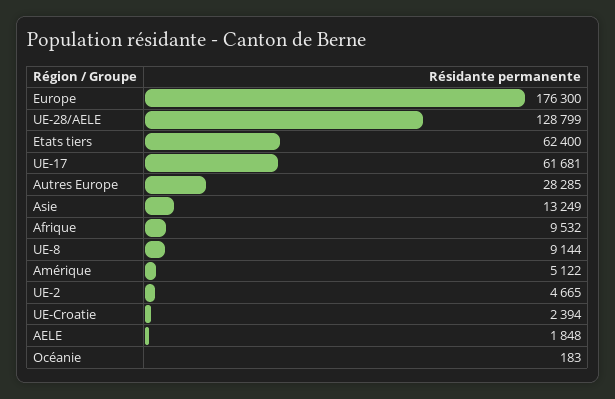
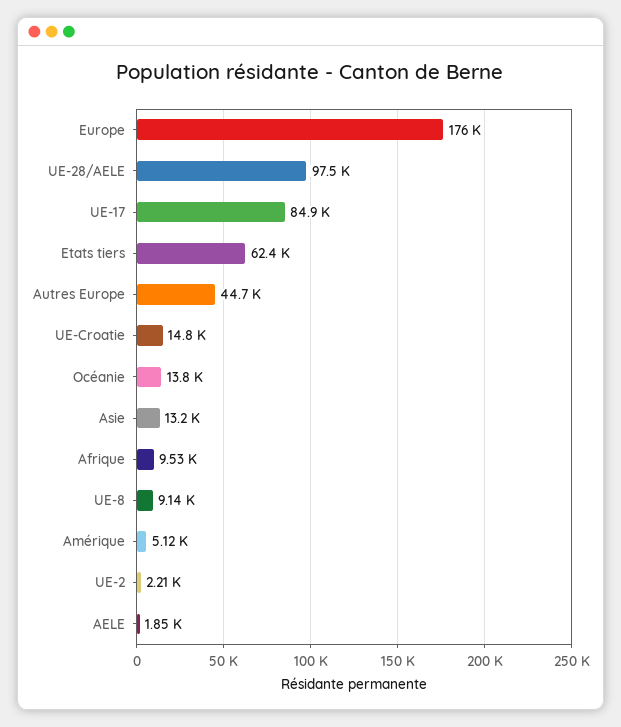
UE-28/AELE: 128799 -> 97500
UE-17: 61681 -> 84900
Autres Europe: 28285 -> 44700
UE-2: 4665 -> 2210
UE-Croatie: 2394 -> 14800
Océanie: 183 -> 13800

